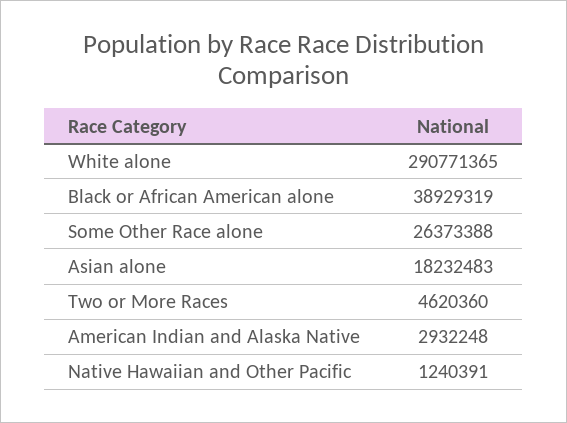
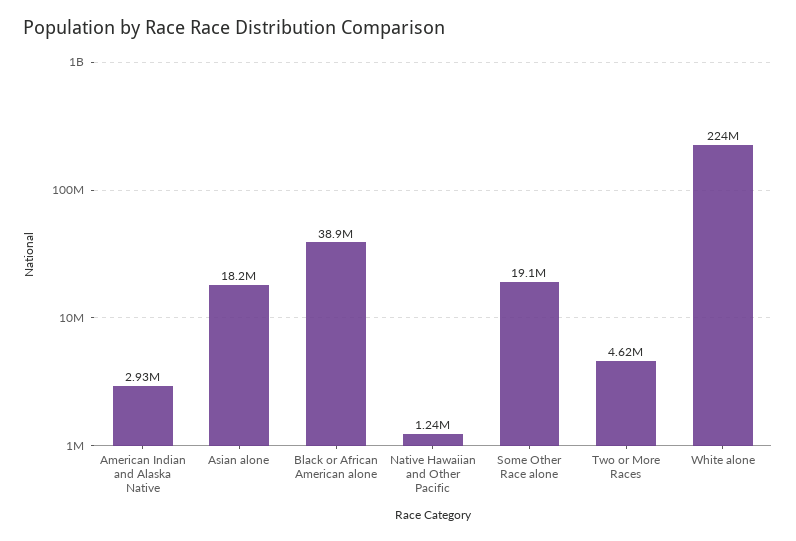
White alone: 290771365 -> 224000000
Some Other Race alone: 26373388 -> 19100000

